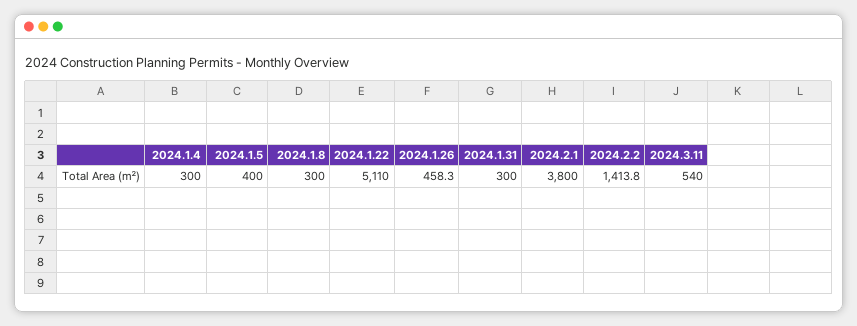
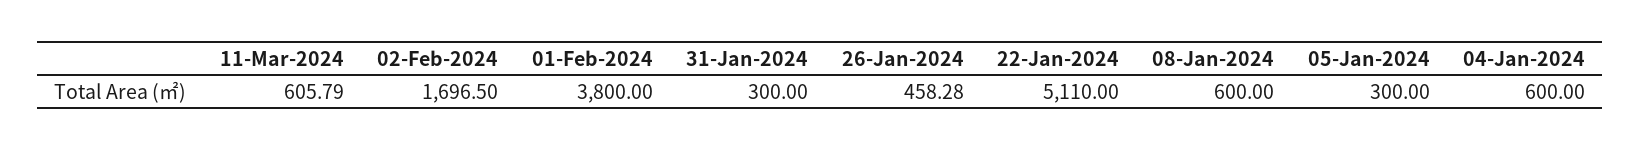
2024.1.4: 300 -> 600
2024.1.5: 400 -> 300
2024.1.8: 300 -> 600
2024.2.2: 1413.8 -> 1696.5
2024.3.11: 540 -> 605.79

